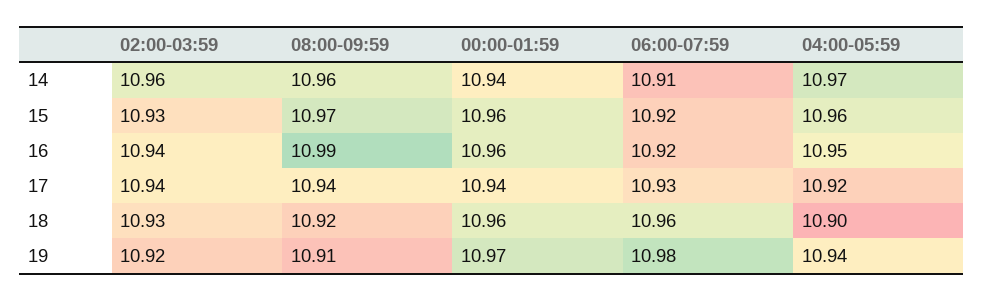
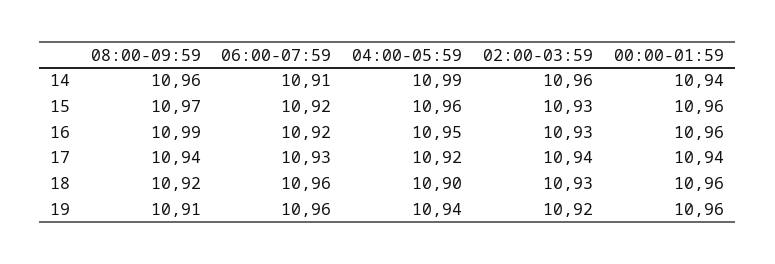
04:00-05:59, 14: 10.97 -> 10.99
02:00-03:59, 16: 10.94 -> 10.93
00:00-01:59, 19: 10.97 -> 10.96
06:00-07:59, 19: 10.98 -> 10.96

